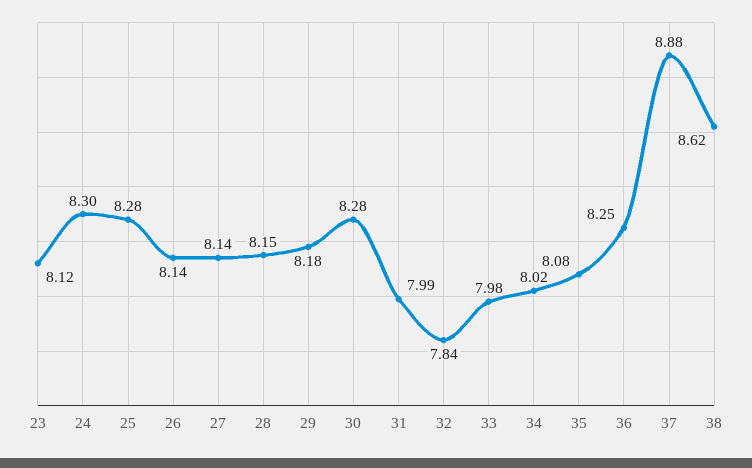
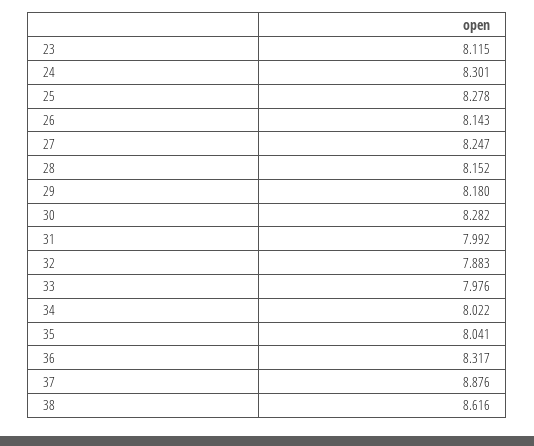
27: 8.14 -> 8.247
32: 7.84 -> 7.883
35: 8.08 -> 8.041
36: 8.25 -> 8.317

